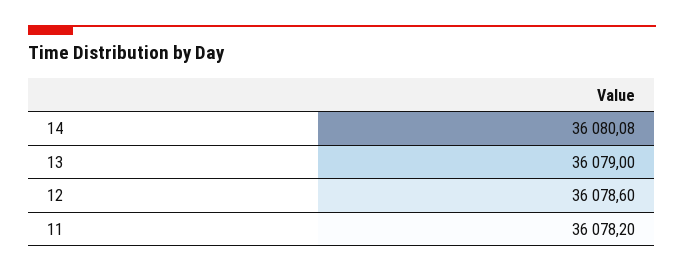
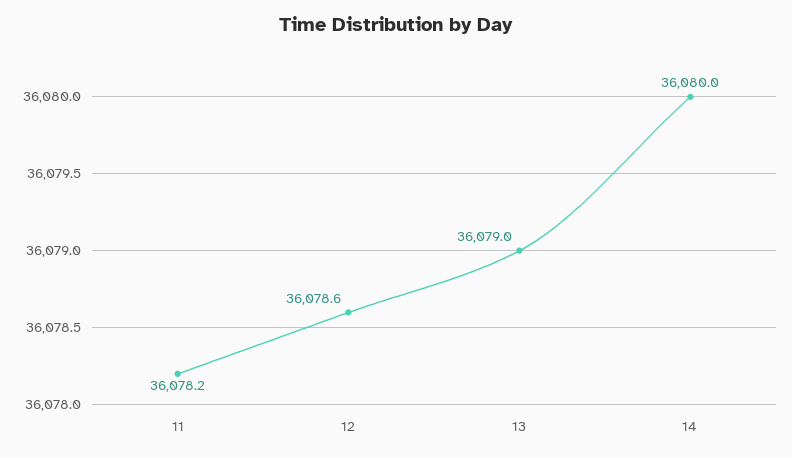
14: 36080.08 -> 36080

